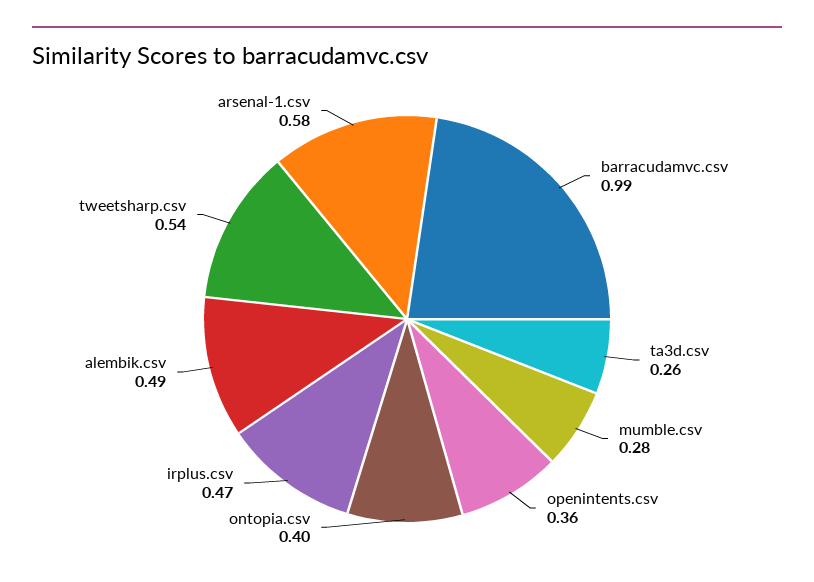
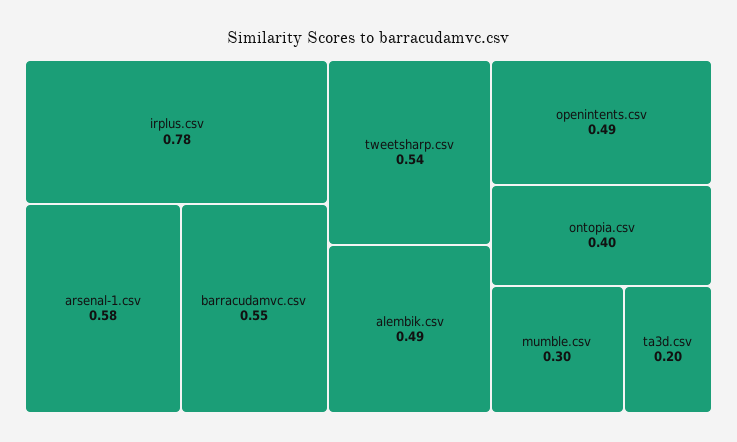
barracudamvc.csv: 0.99 -> 0.55
ta3d.csv: 0.26 -> 0.2
mumble.csv: 0.28 -> 0.3
openintents.csv: 0.36 -> 0.49
irplus.csv: 0.47 -> 0.78

